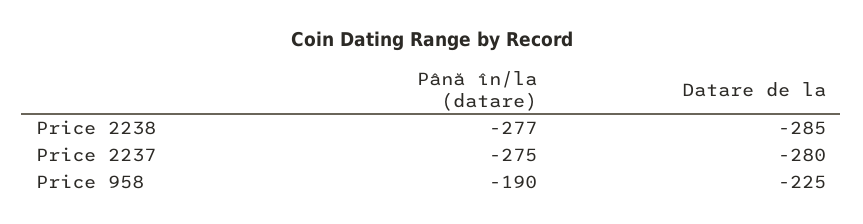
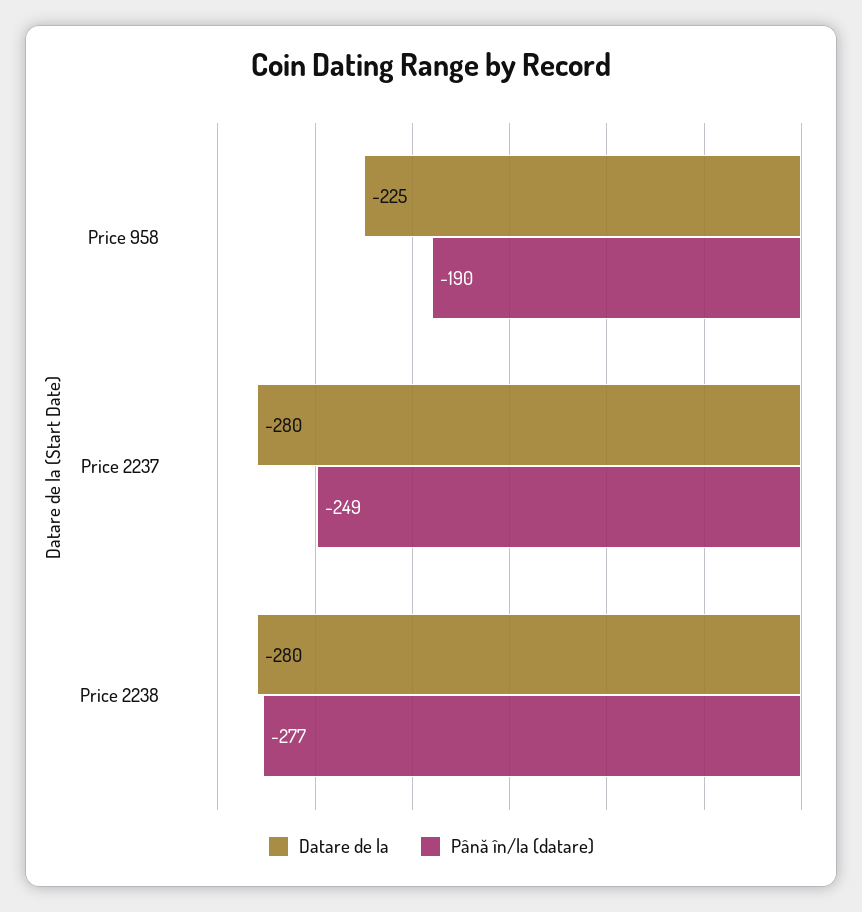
Datare de la, Price 2238: -285 -> -280
Până în/la (datare), Price 2237: -275 -> -249

